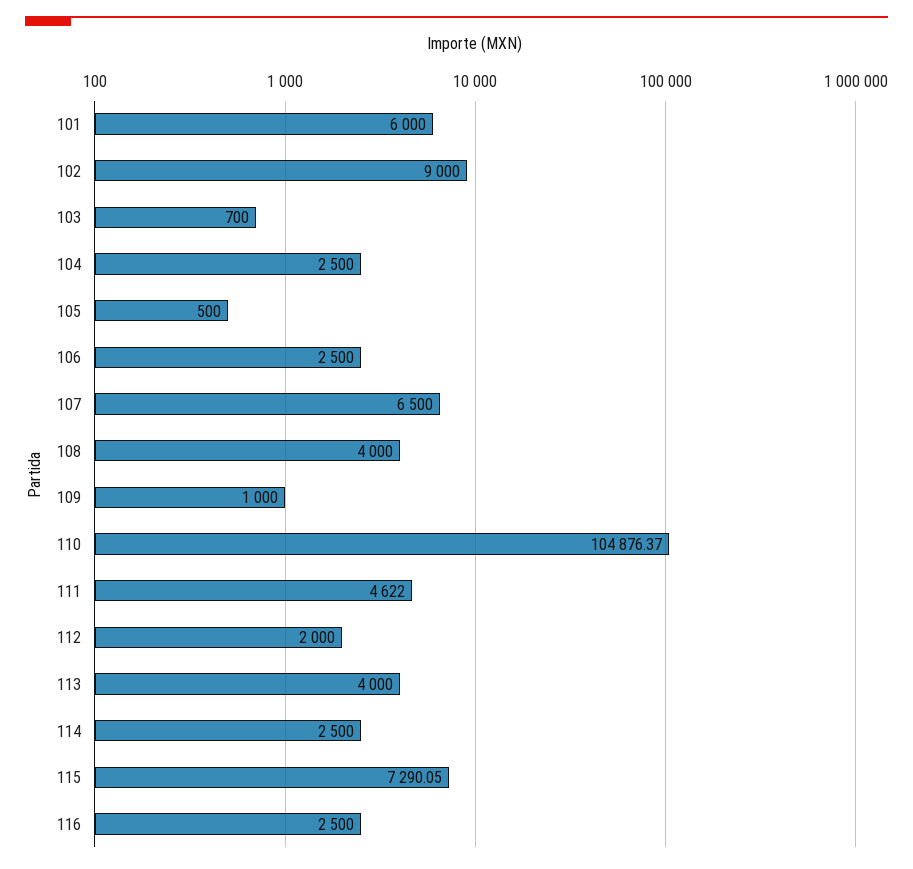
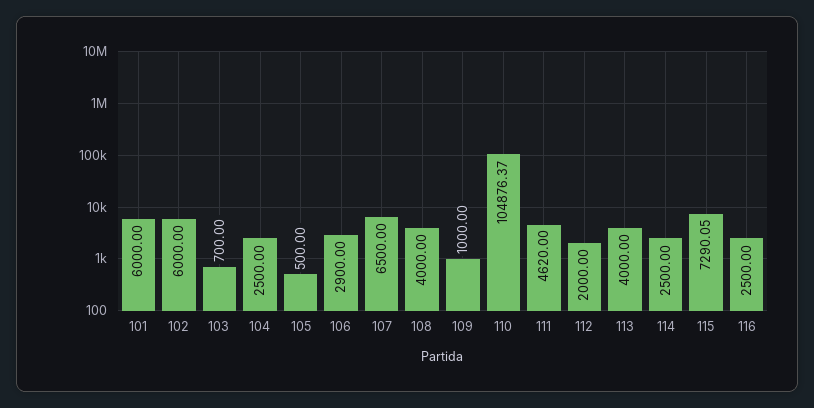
102: 9000 -> 6000
106: 2500 -> 2900
111: 4622 -> 4620

